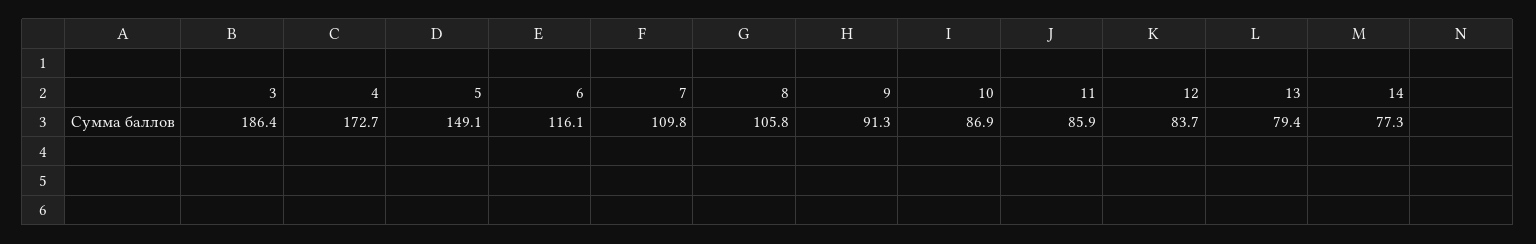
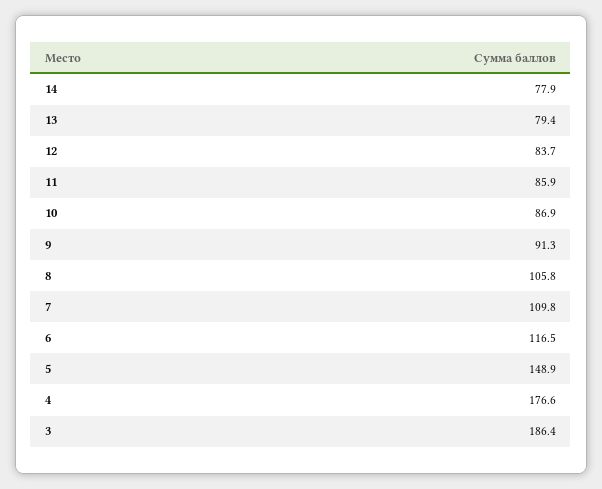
4: 172.7 -> 176.6
5: 149.1 -> 148.9
6: 116.1 -> 116.5
14: 77.3 -> 77.9

